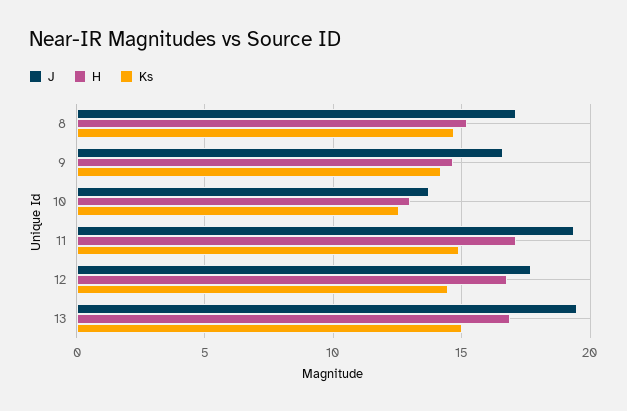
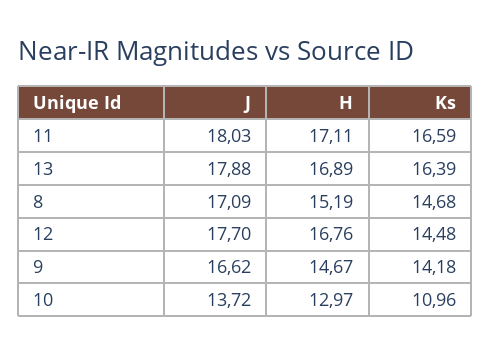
Ks, 10: 12.5 -> 10.96
J, 11: 19.5 -> 18.03
Ks, 11: 15 -> 16.59
J, 13: 19.5 -> 17.88
Ks, 13: 15 -> 16.39

